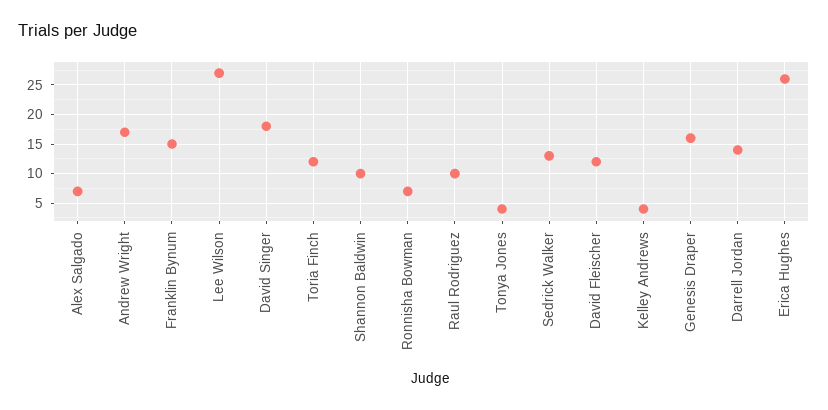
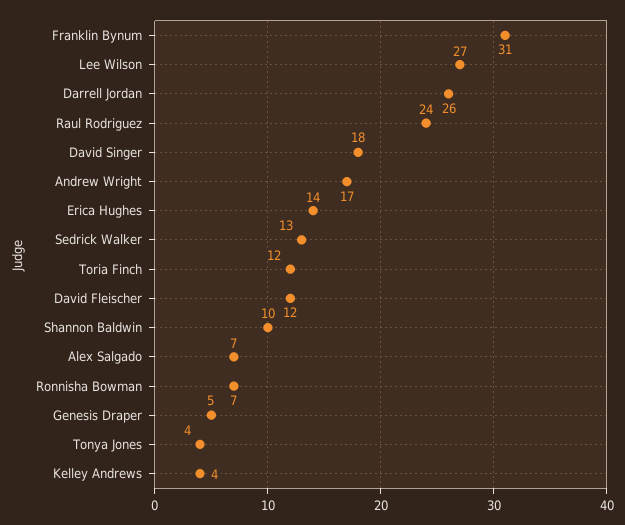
Franklin Bynum: 15 -> 31
Raul Rodriguez: 10 -> 24
Genesis Draper: 15 -> 5
Darrell Jordan: 15 -> 26
Erica Hughes: 25 -> 14

